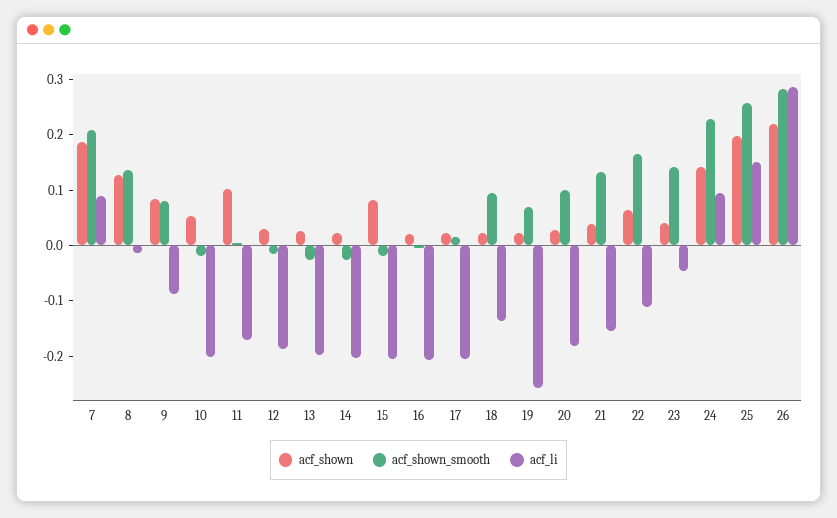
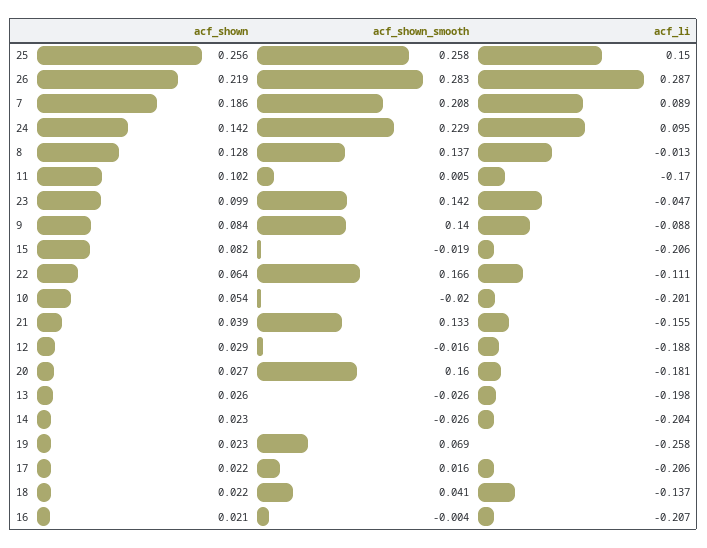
acf_shown_smooth, 9: 0.08 -> 0.14
acf_shown_smooth, 18: 0.1 -> 0.041
acf_shown_smooth, 20: 0.1 -> 0.16
acf_shown, 23: 0.04 -> 0.099
acf_shown, 25: 0.2 -> 0.256

